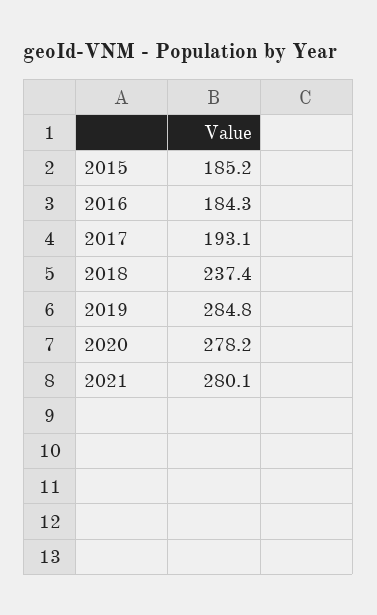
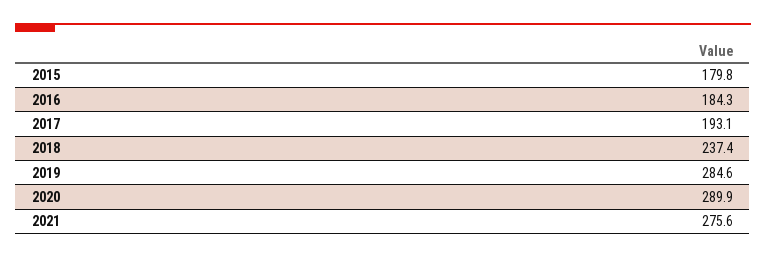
2015: 185.2 -> 179.8
2019: 284.8 -> 284.6
2020: 278.2 -> 289.9
2021: 280.1 -> 275.6

